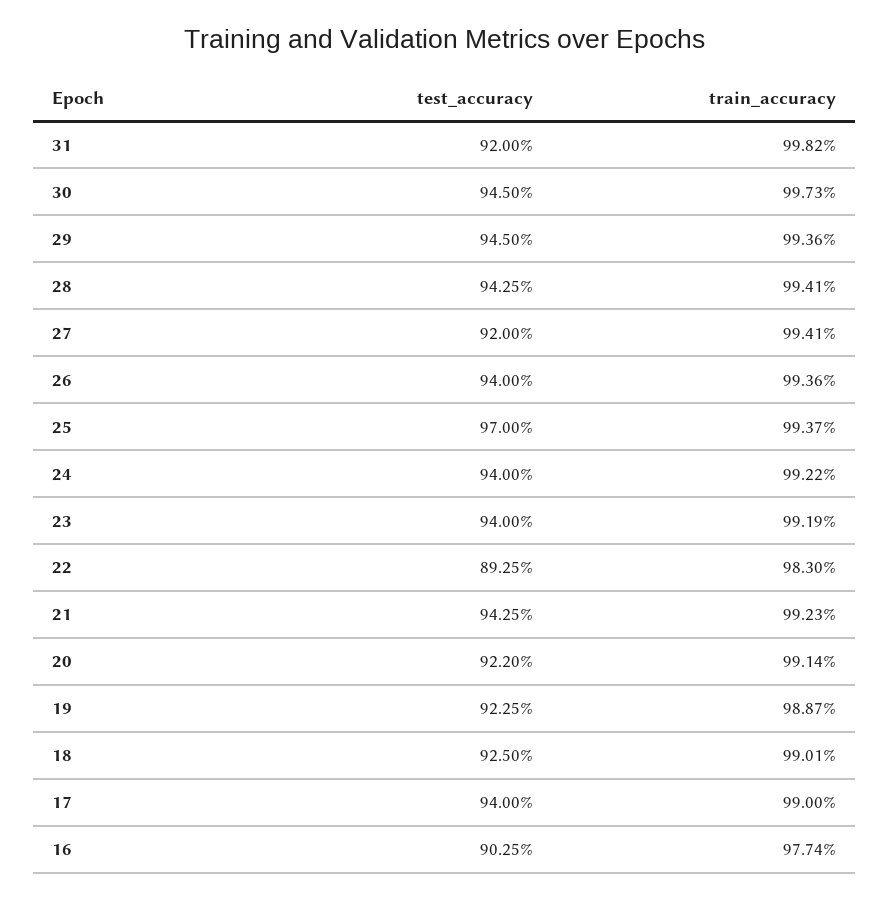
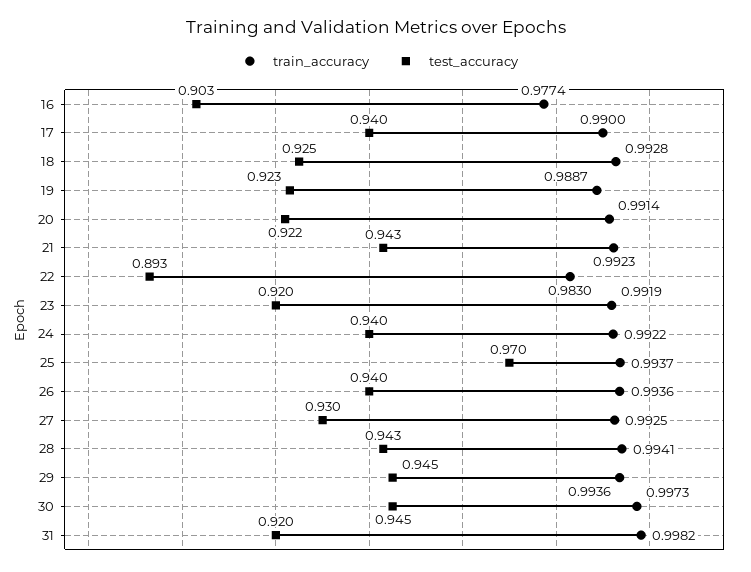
test_accuracy, 27: 0.92 -> 0.93
train_accuracy, 27: 0.9941 -> 0.9925
test_accuracy, 23: 0.94 -> 0.92
train_accuracy, 18: 0.9901 -> 0.9928

